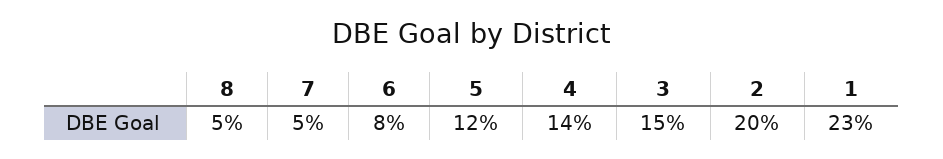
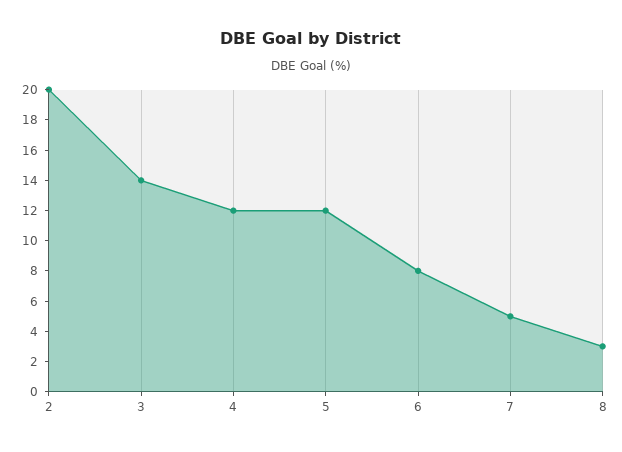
8: 5 -> 3
4: 14 -> 12
3: 15 -> 14
1: 23 -> none

